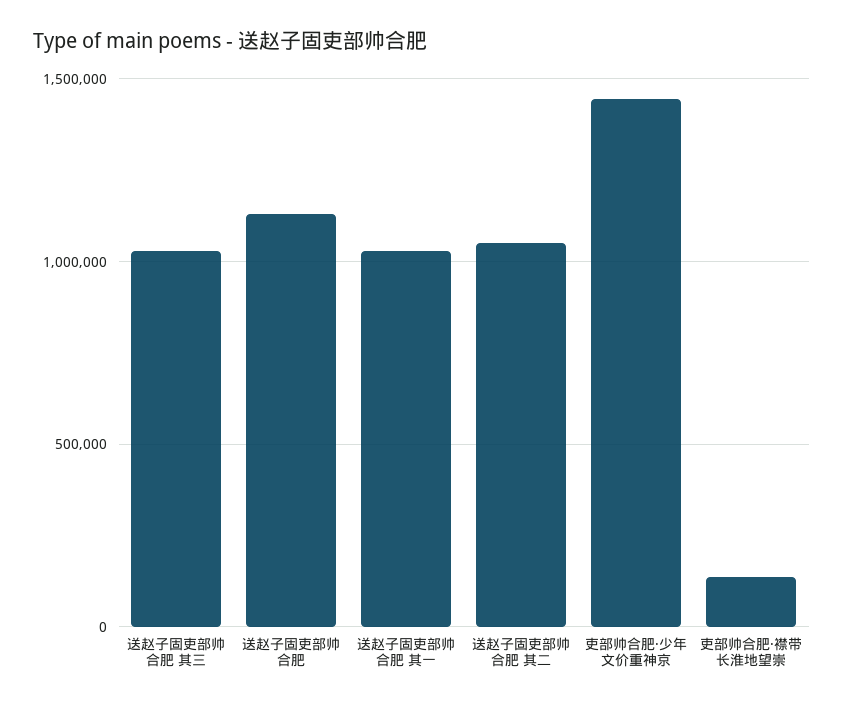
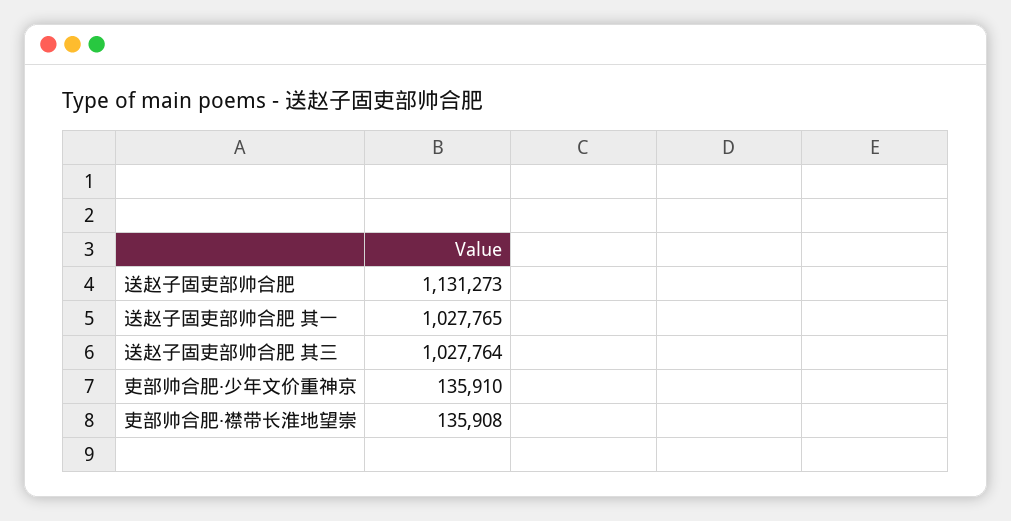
送赵子固吏部帅合肥 其二: 1050000 -> none
吏部帅合肥·少年文价重神京: 1450000 -> 135910

